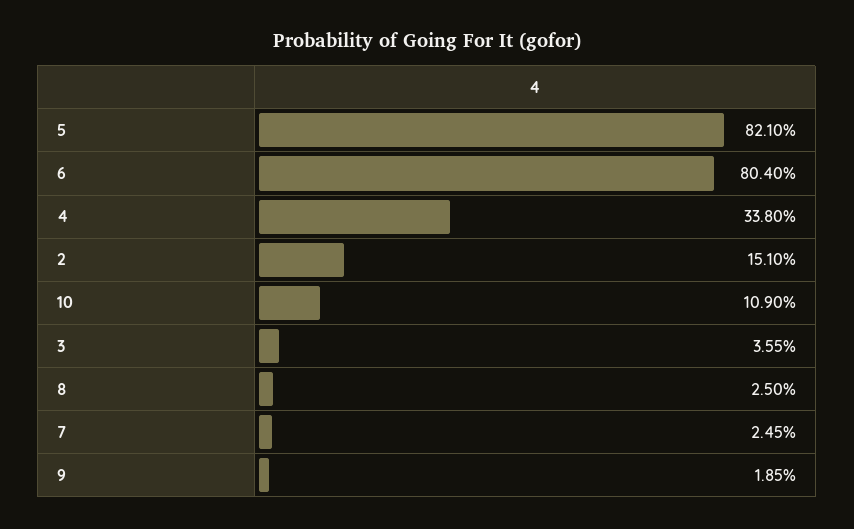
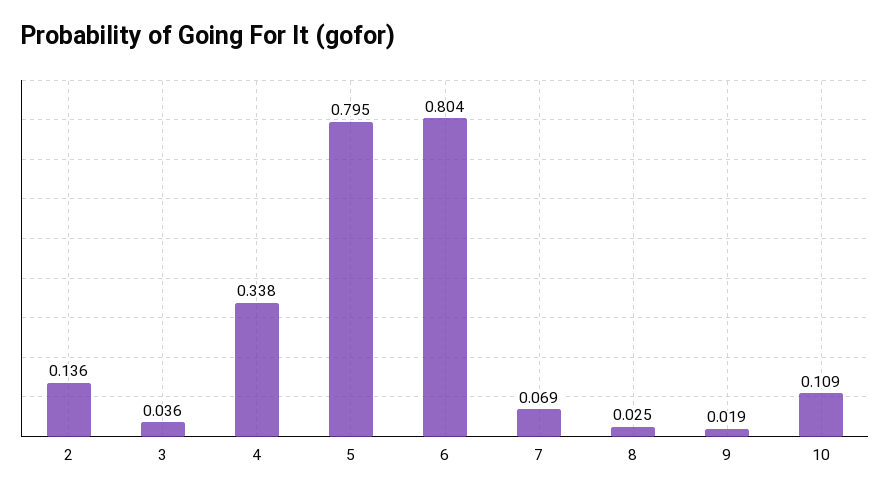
5: 0.821 -> 0.795
2: 0.151 -> 0.136
7: 0.0245 -> 0.069

